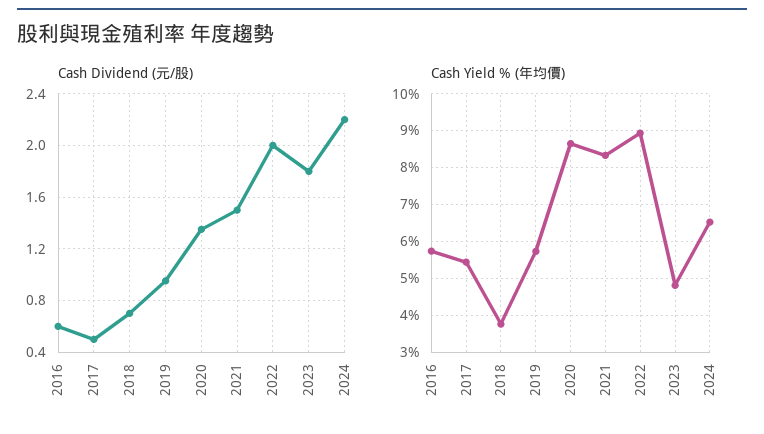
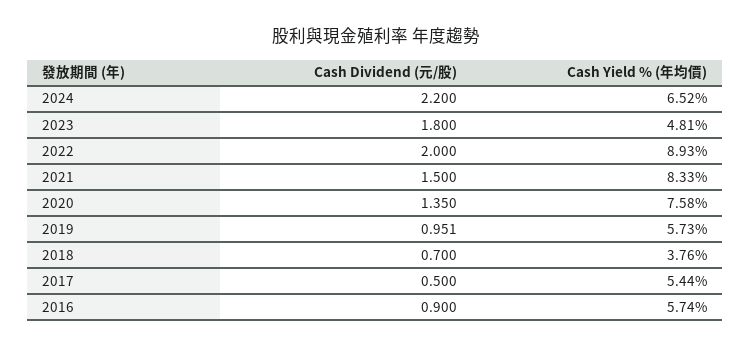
Cash Dividend (元/股), 2016: 0.6 -> 0.9
Cash Yield % (年均價), 2020: 8.6 -> 7.58

